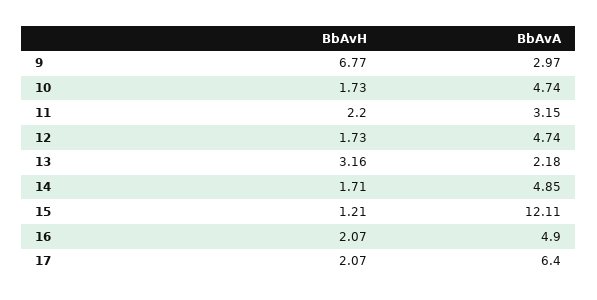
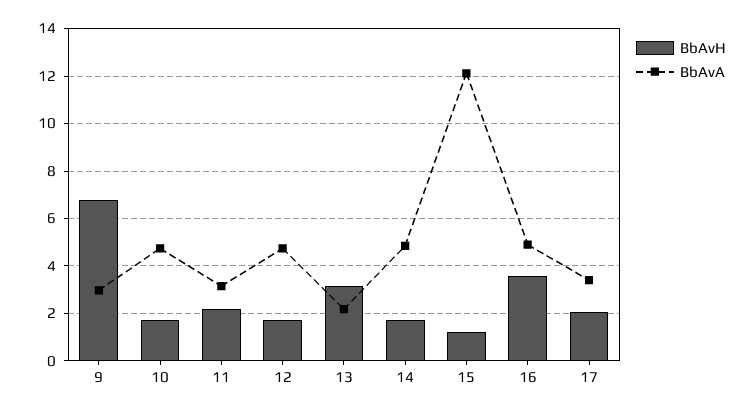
BbAvH, 16: 2.07 -> 3.5
BbAvA, 17: 6.4 -> 3.5

